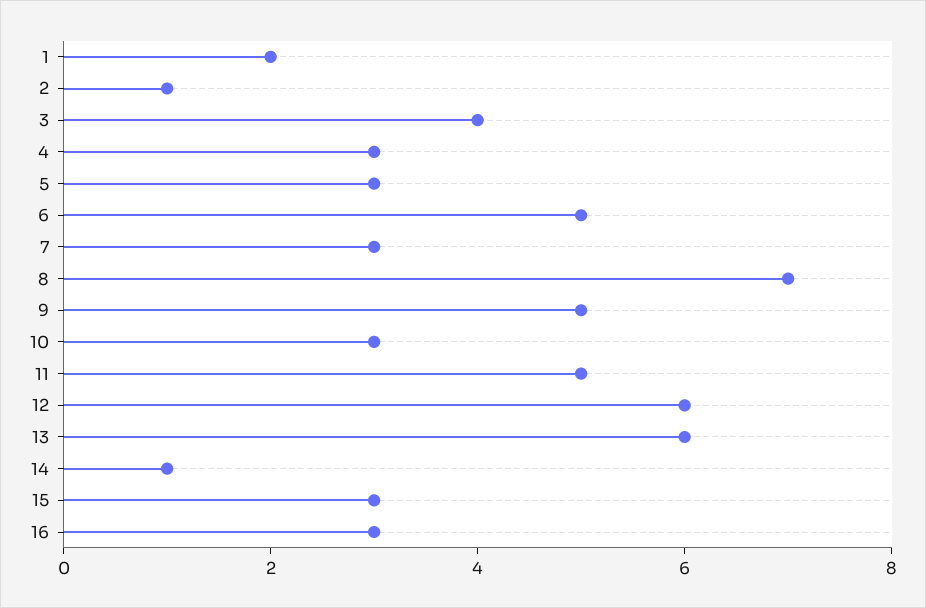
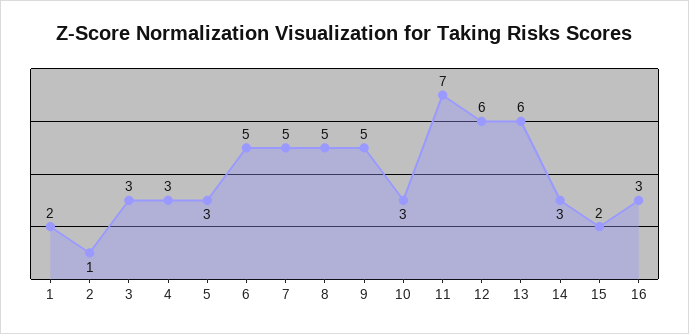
3: 4 -> 3
7: 3 -> 5
8: 7 -> 5
11: 5 -> 7
14: 1 -> 3
15: 3 -> 2

